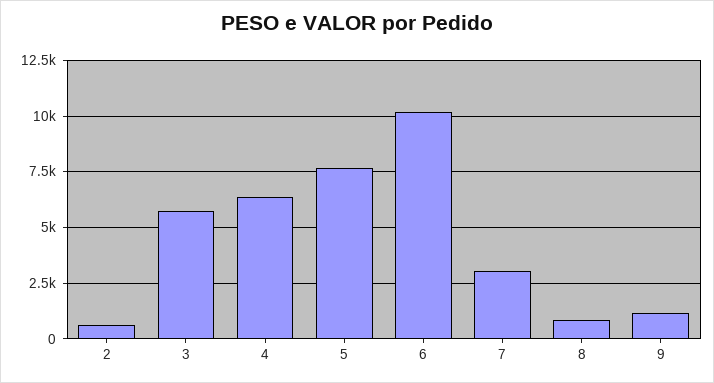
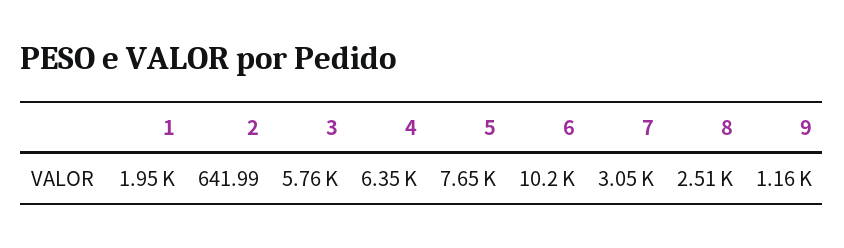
8: 1000 -> 2510
1: none -> 1950

